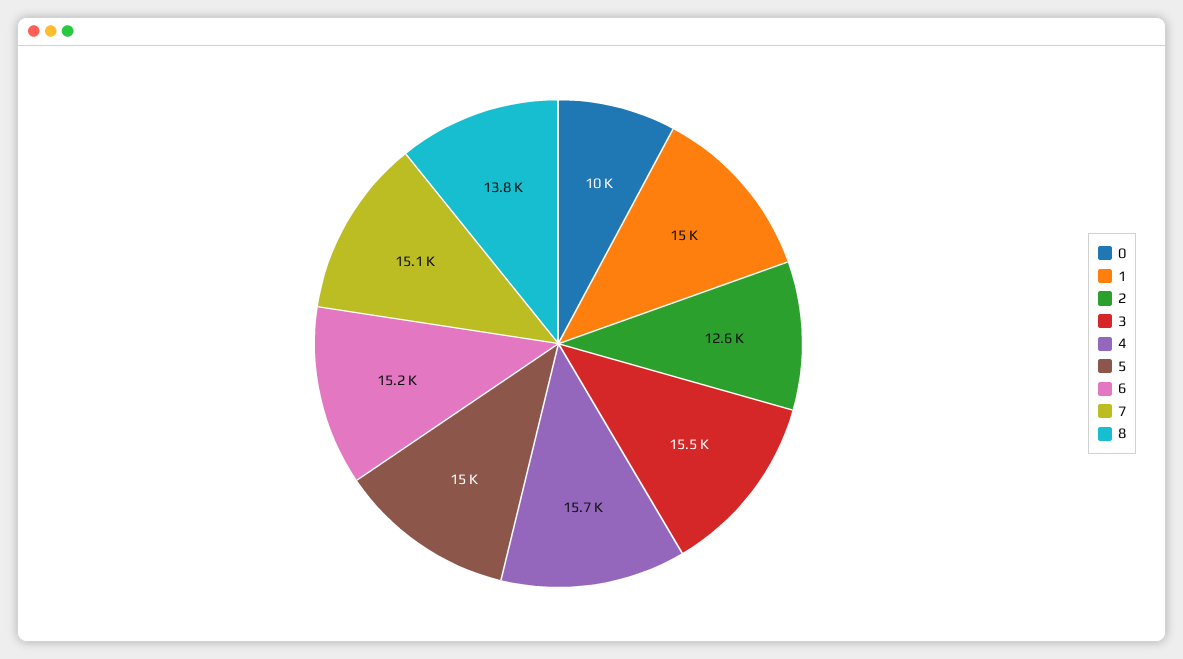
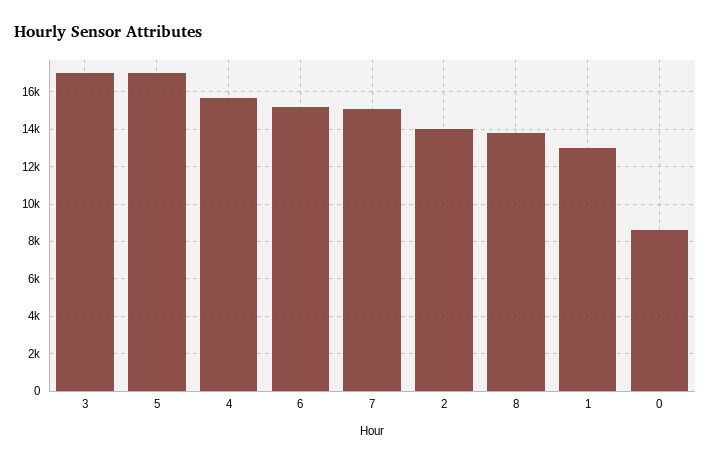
0: 10000 -> 8500
1: 15000 -> 13000
2: 12600 -> 14000
3: 15500 -> 17000
5: 15000 -> 17000

